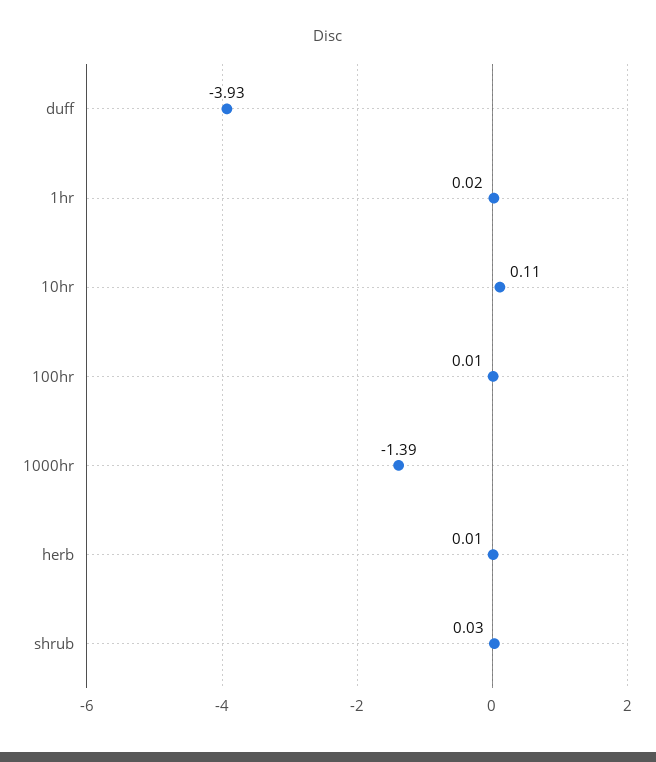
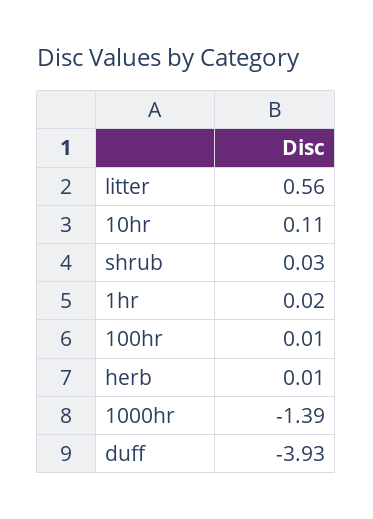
litter: none -> 0.56

